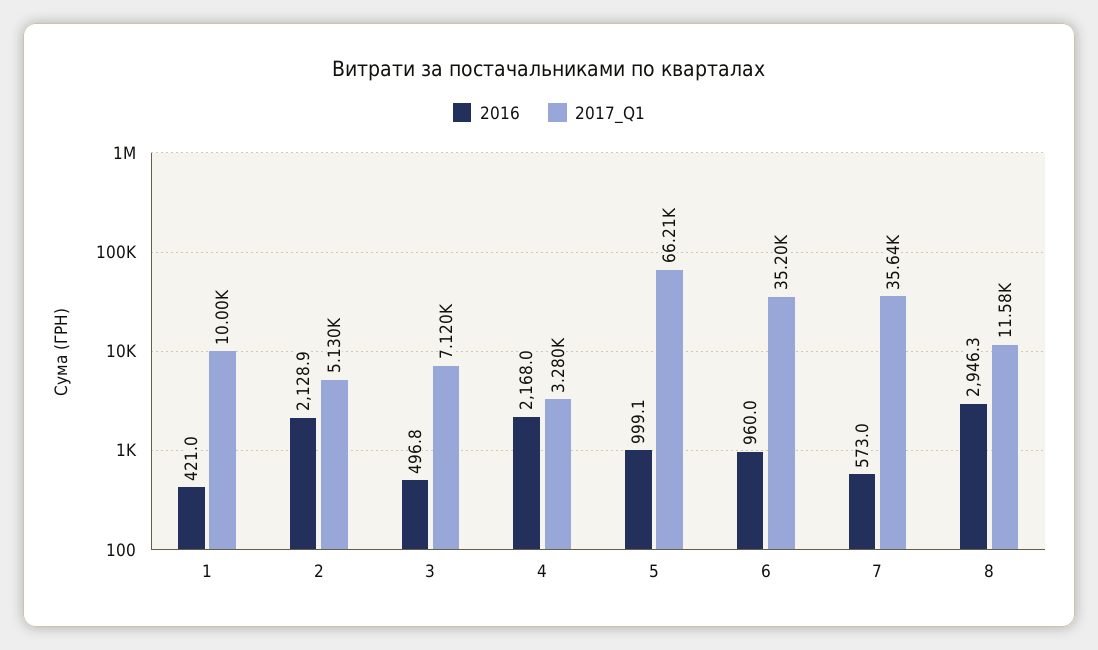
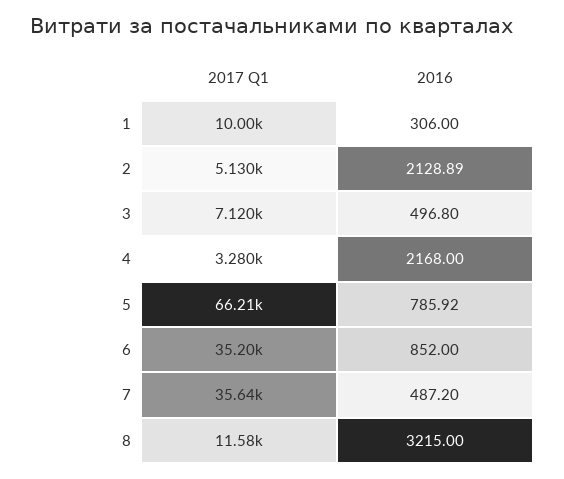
2016, 1: 421 -> 306
2016, 5: 999.1 -> 785.92
2016, 6: 960 -> 852
2016, 7: 573 -> 487.2
2016, 8: 2946.3 -> 3215

